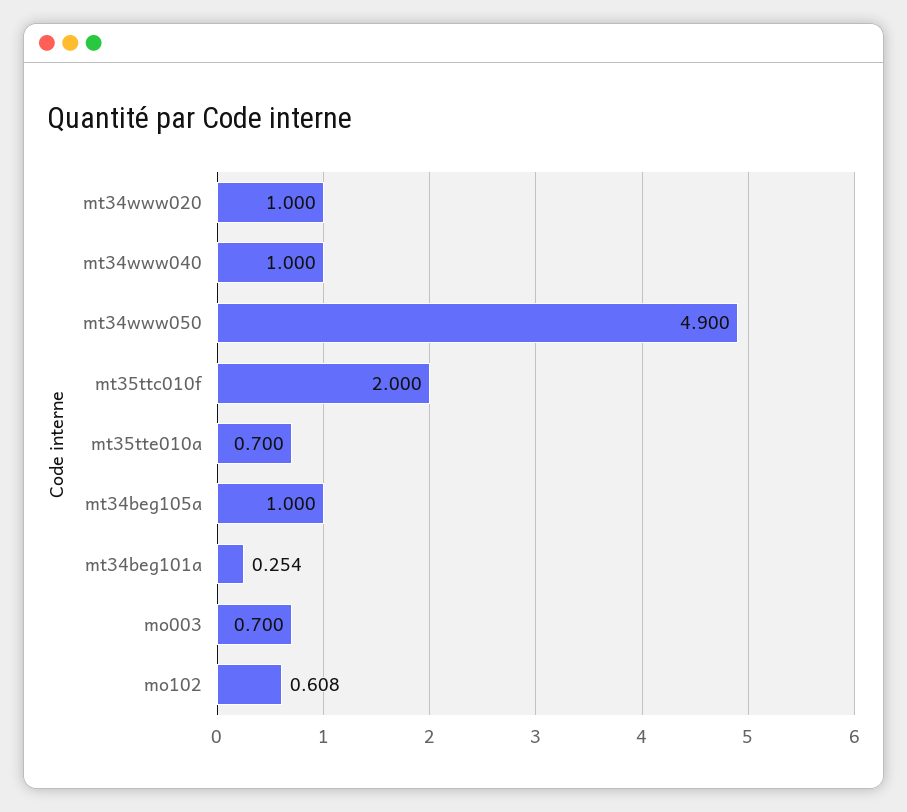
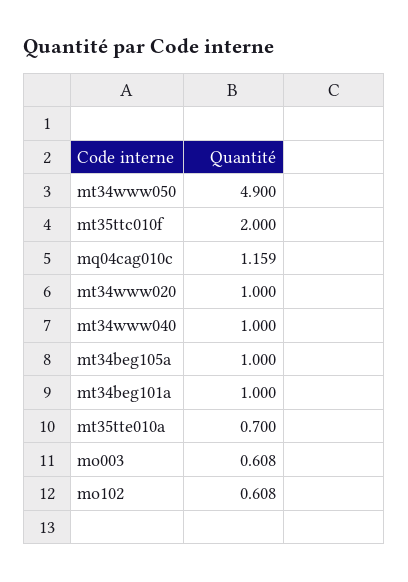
mt34beg101a: 0.254 -> 1
mo003: 0.7 -> 0.608
mq04cag010c: none -> 1.159

